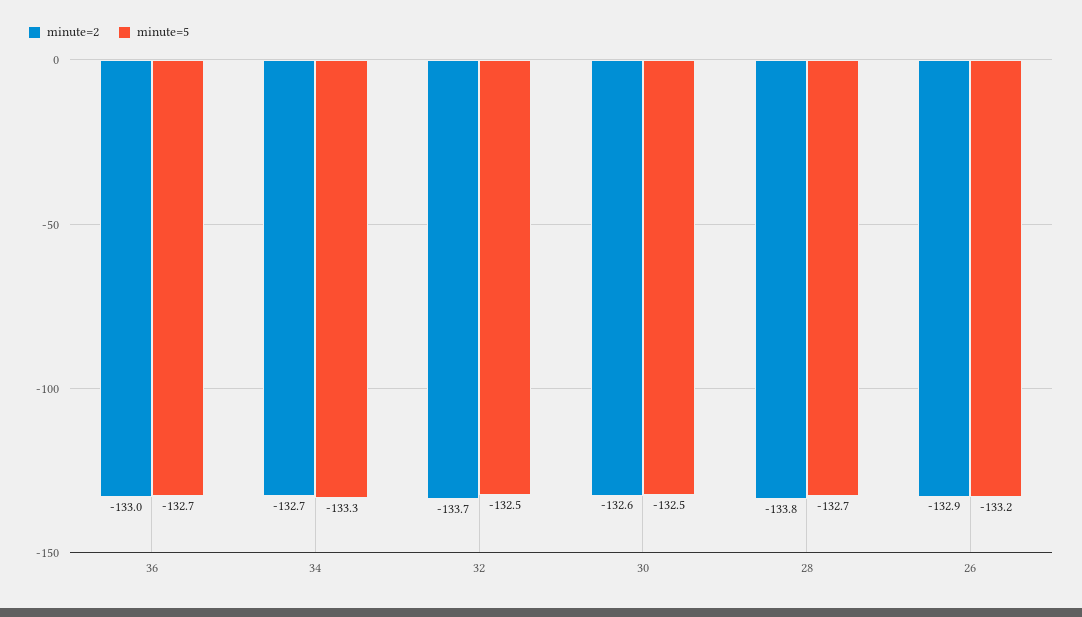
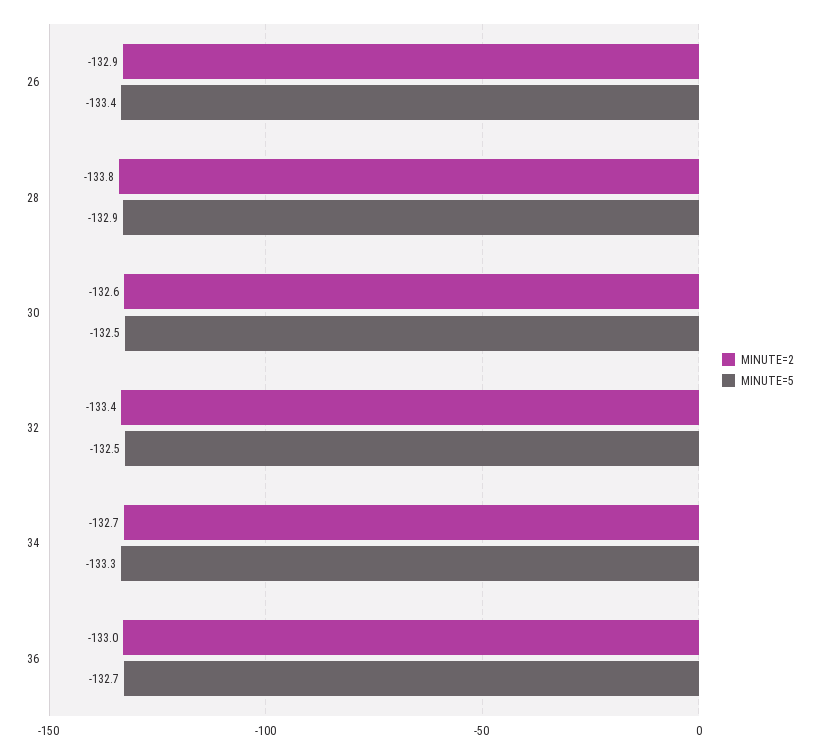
minute=2, 32: -133.7 -> -133.4
minute=5, 28: -132.7 -> -132.9
minute=5, 26: -133.2 -> -133.4

